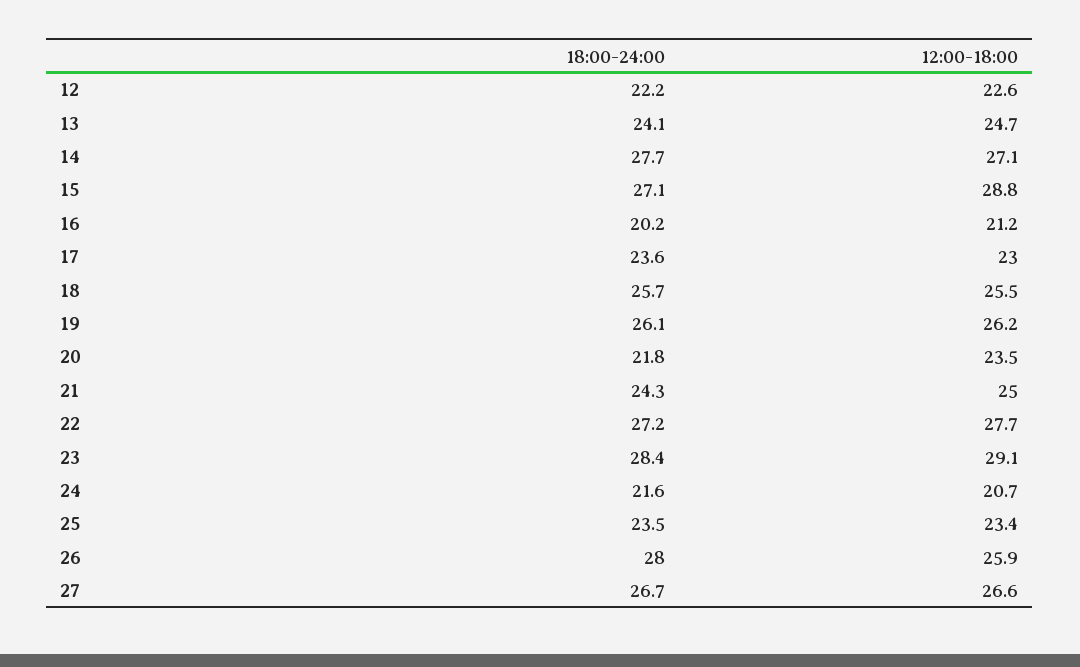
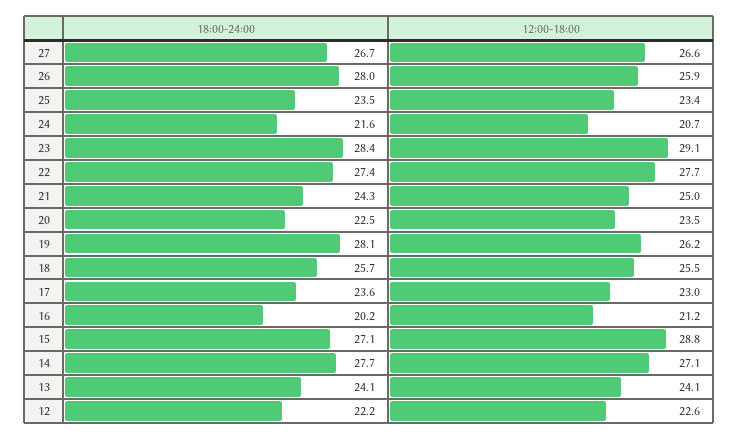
12:00-18:00, 13: 24.7 -> 24.1
18:00-24:00, 19: 26.1 -> 28.1
18:00-24:00, 20: 21.8 -> 22.5
18:00-24:00, 22: 27.2 -> 27.4

